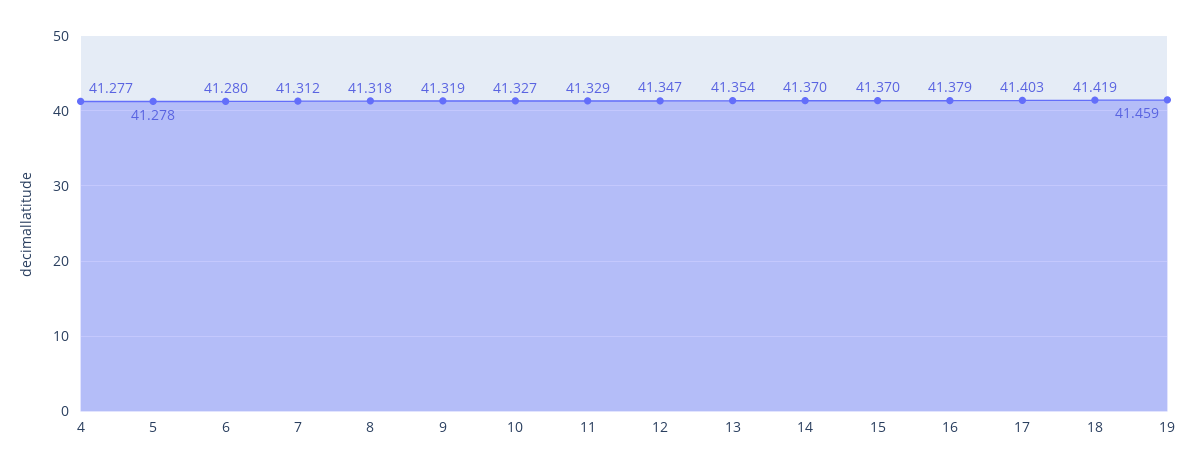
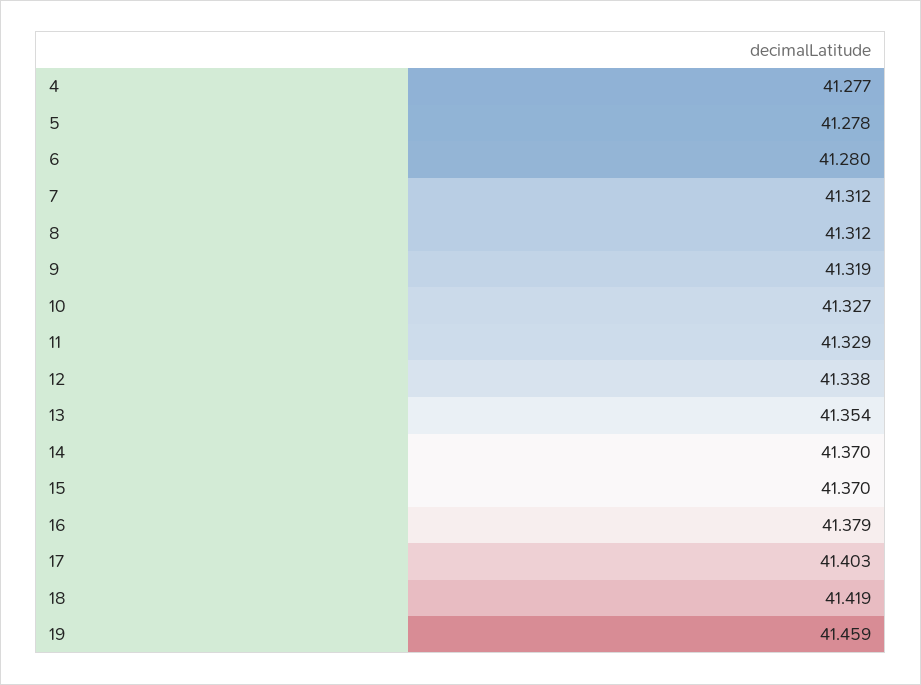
8: 41.318 -> 41.312
12: 41.347 -> 41.338

